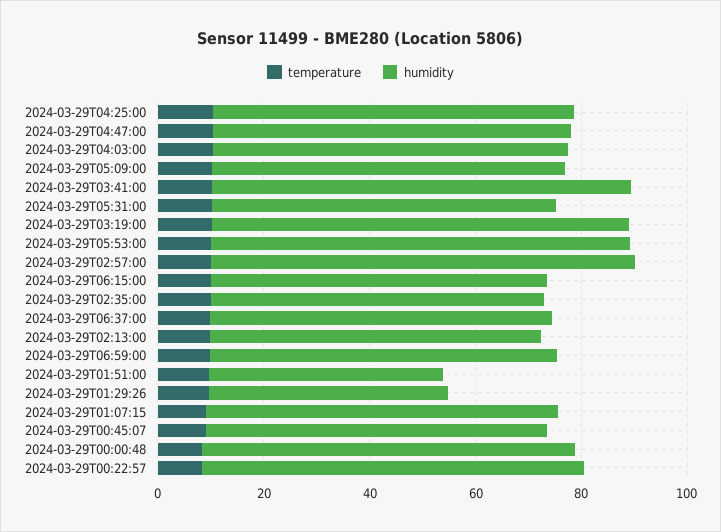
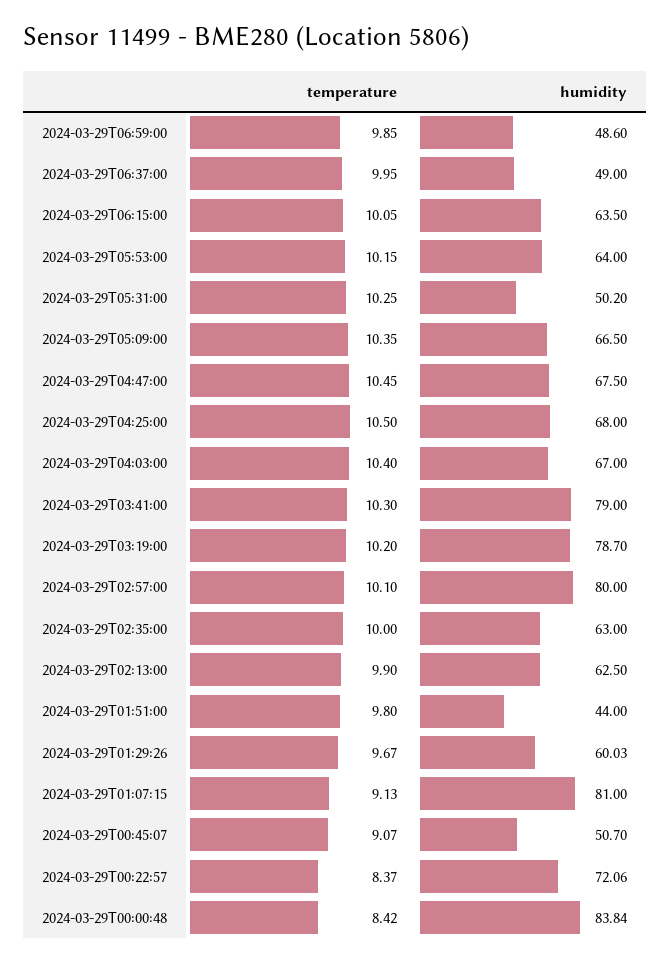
humidity, 2024-03-29T05:31:00: 65 -> 50.2
humidity, 2024-03-29T05:53:00: 80 -> 64
humidity, 2024-03-29T06:37:00: 65 -> 49
humidity, 2024-03-29T06:59:00: 65 -> 48.6
humidity, 2024-03-29T01:29:26: 45 -> 60.03
humidity, 2024-03-29T01:07:15: 65 -> 81
humidity, 2024-03-29T00:45:07: 65 -> 50.7
humidity, 2024-03-29T00:00:48: 70 -> 83.84

